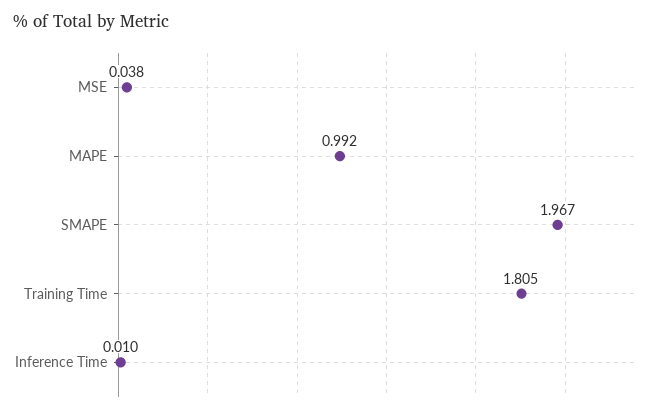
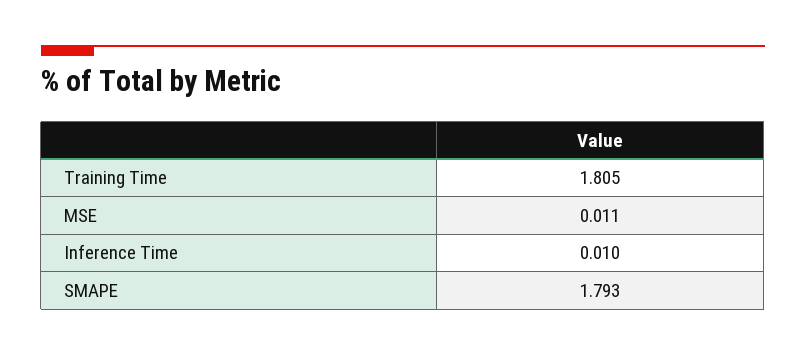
MSE: 0.038 -> 0.011
MAPE: 0.992 -> none
SMAPE: 1.967 -> 1.793

